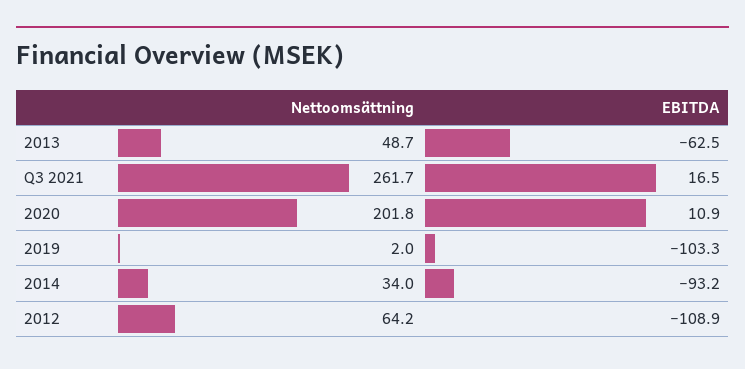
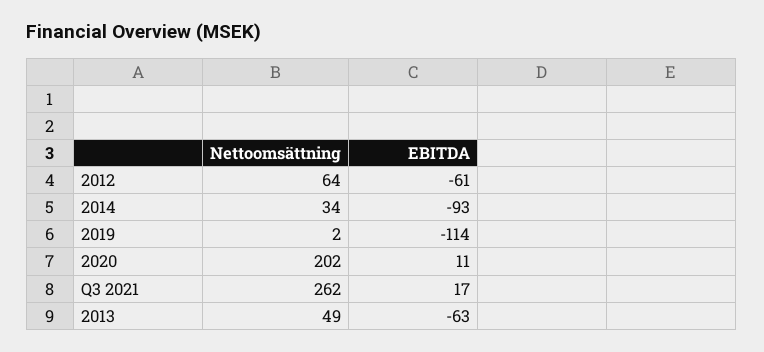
EBITDA, 2019: -103.3 -> -114
EBITDA, 2012: -108.9 -> -61

